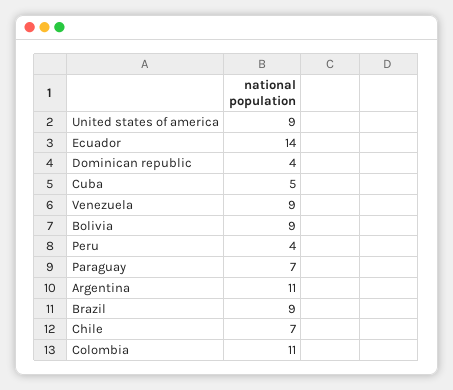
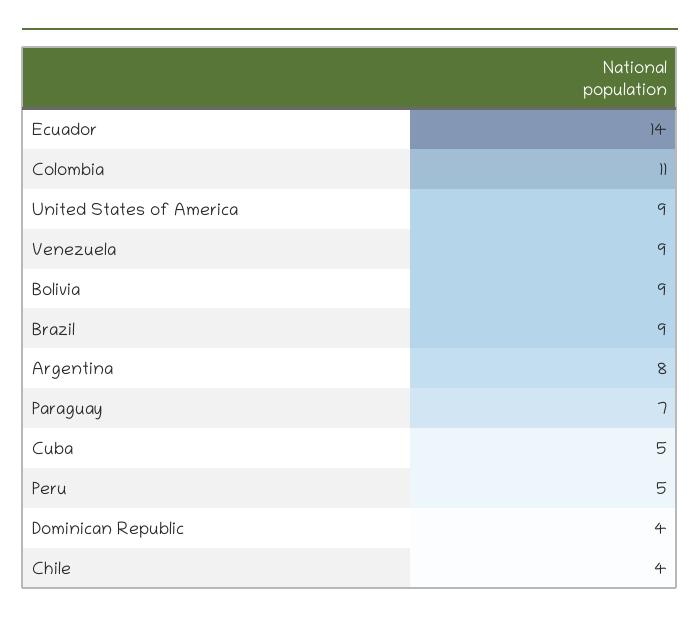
Peru: 4 -> 5
Argentina: 11 -> 8
Chile: 7 -> 4

